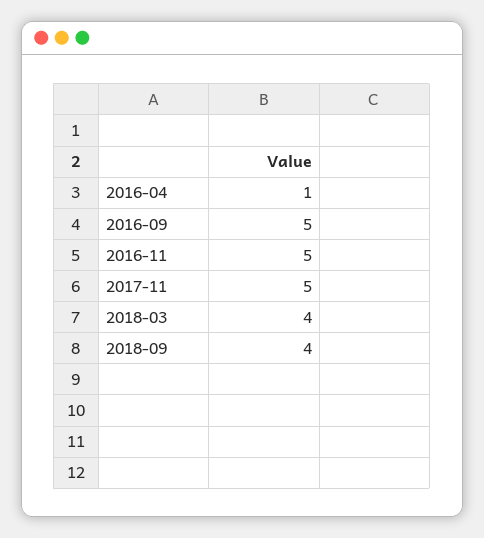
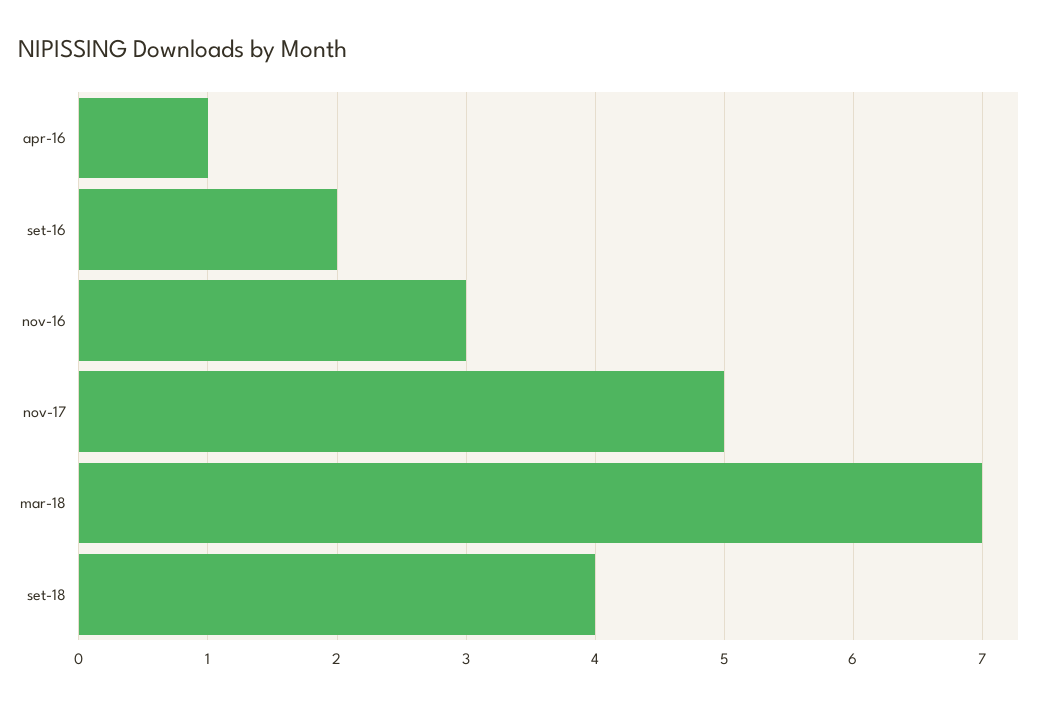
2016-09: 5 -> 2
2016-11: 5 -> 3
2018-03: 4 -> 7

